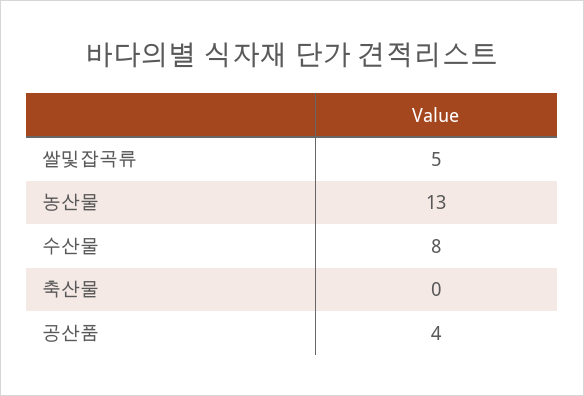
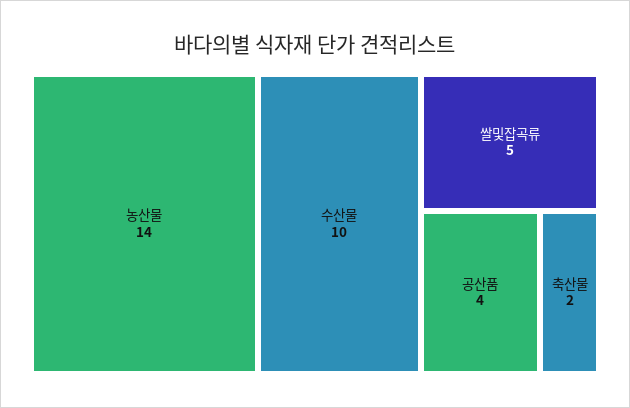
농산물: 13 -> 14
수산물: 8 -> 10
축산물: 0 -> 2

